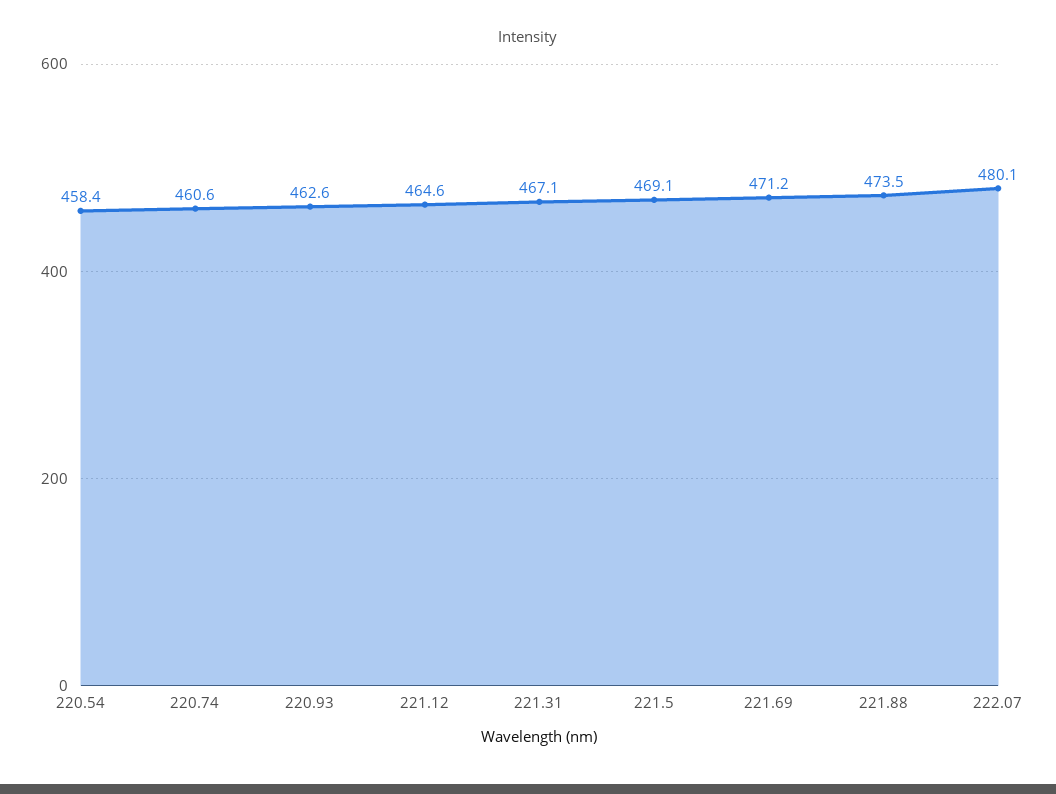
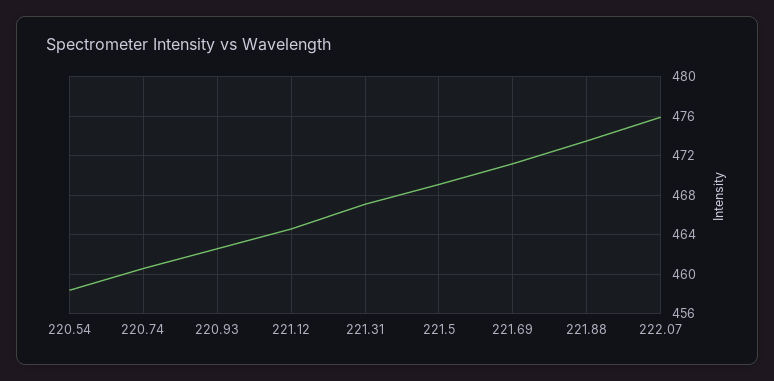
222.07: 480.1 -> 476

